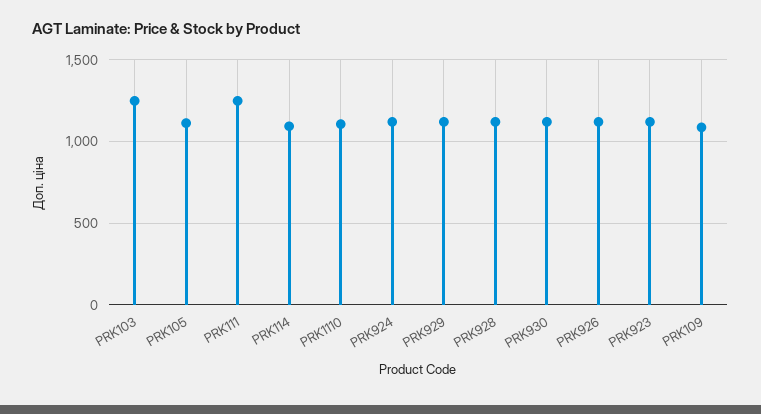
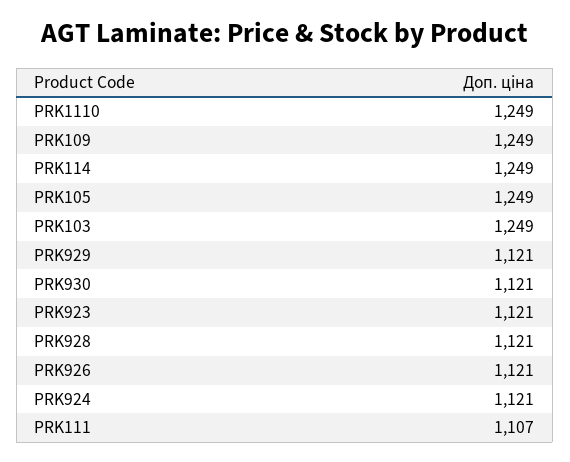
PRK105: 1100 -> 1249
PRK111: 1250 -> 1107
PRK114: 1100 -> 1249
PRK1110: 1100 -> 1249
PRK109: 1100 -> 1249

